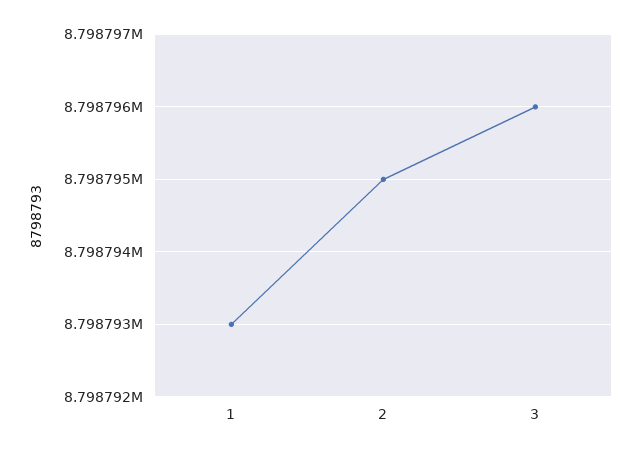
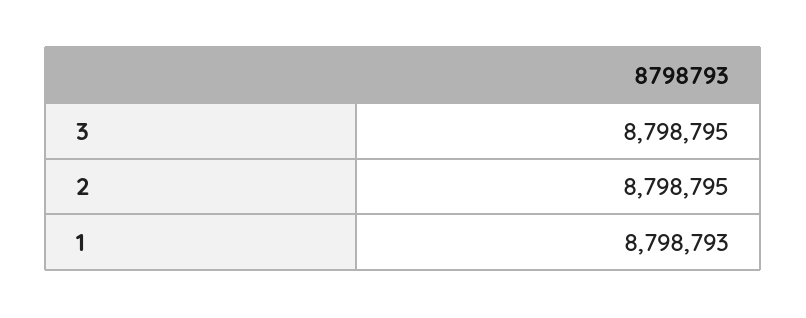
3: 8798796 -> 8798795

